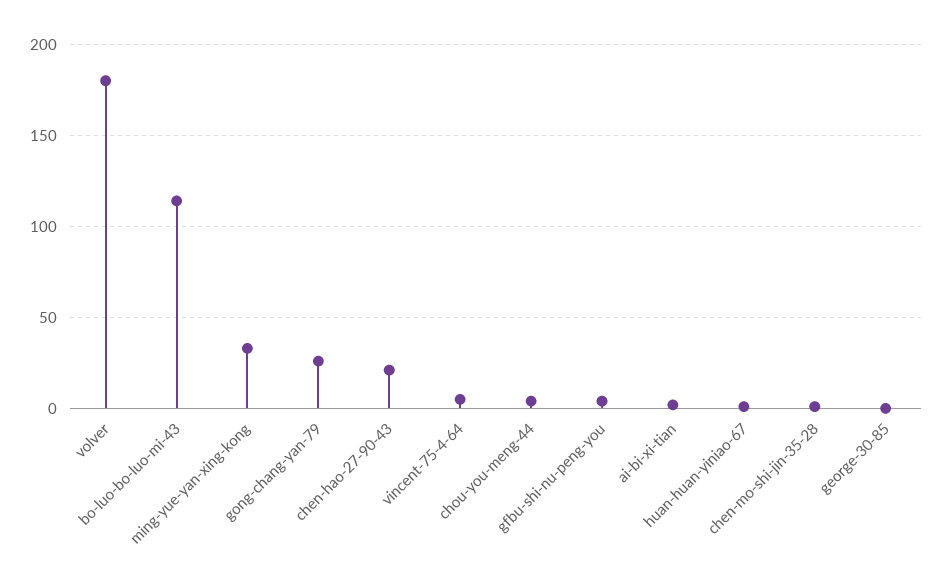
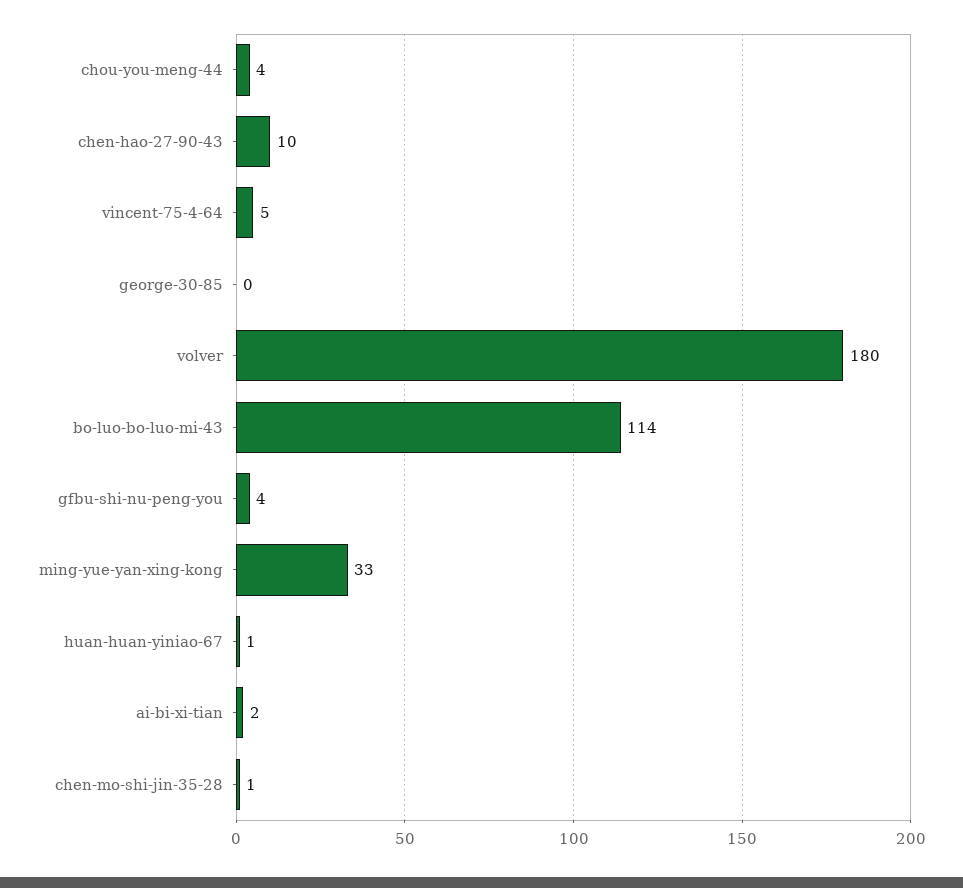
gong-chang-yan-79: 25 -> none
chen-hao-27-90-43: 20 -> 10

